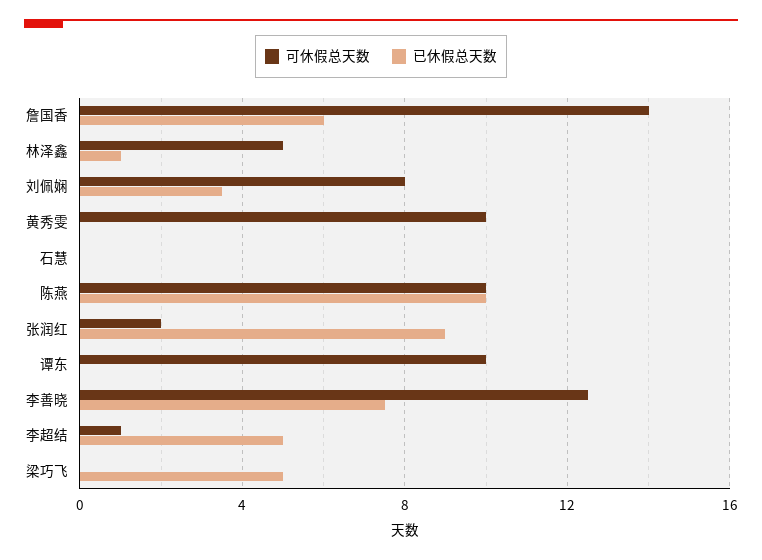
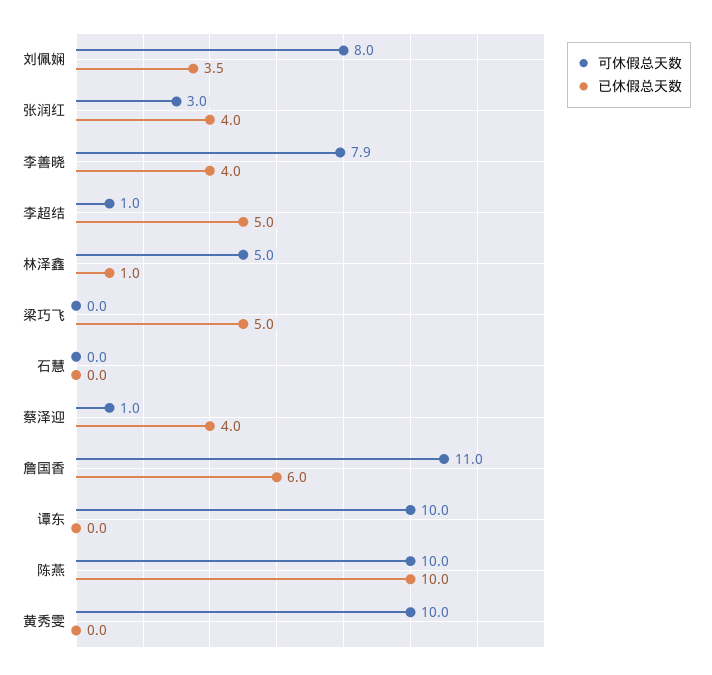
可休假总天数, 詹国香: 14 -> 11
可休假总天数, 张润红: 2 -> 3
已休假总天数, 张润红: 9 -> 4
可休假总天数, 李善晓: 12.5 -> 7.9
已休假总天数, 李善晓: 7.5 -> 4
可休假总天数, 蔡泽迎: none -> 1
已休假总天数, 蔡泽迎: none -> 4

